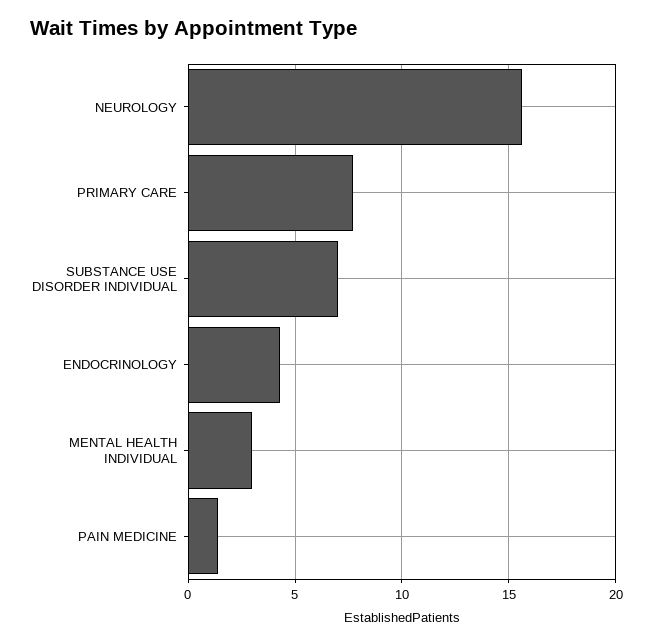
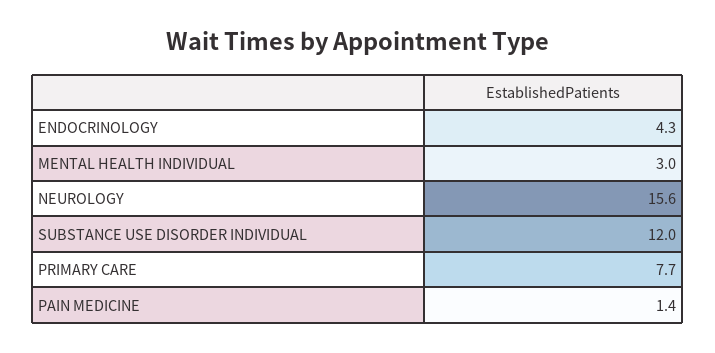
SUBSTANCE USE DISORDER INDIVIDUAL: 7 -> 12

